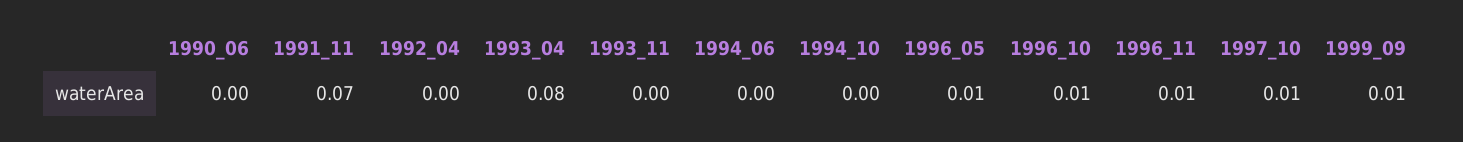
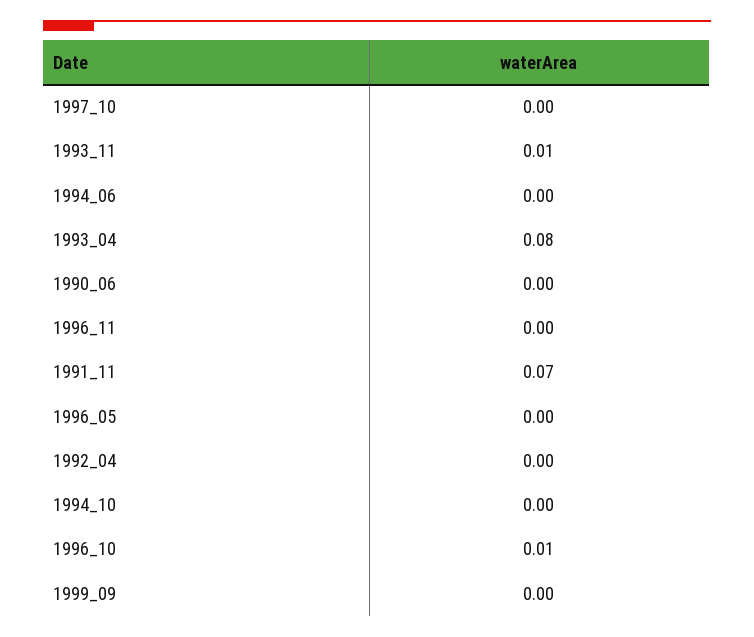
1993_11: 0 -> 0.01
1996_05: 0.01 -> 0
1996_11: 0.01 -> 0
1997_10: 0.01 -> 0
1999_09: 0.01 -> 0

